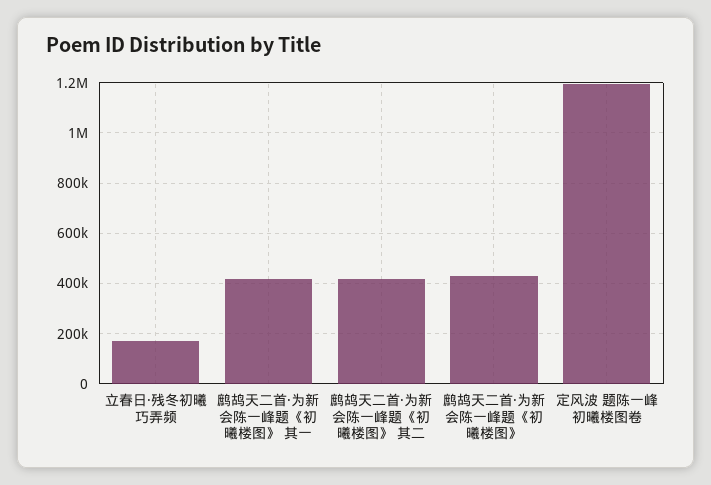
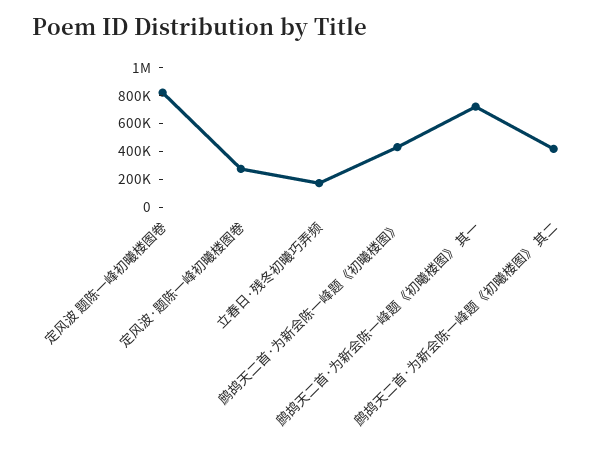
鹧鸪天二首·为新会陈一峰题《初曦楼图》 其一: 425000 -> 700000
定风波 题陈一峰初曦楼图卷: 1200000 -> 800000
定风波·题陈一峰初曦楼图卷: none -> 300000

